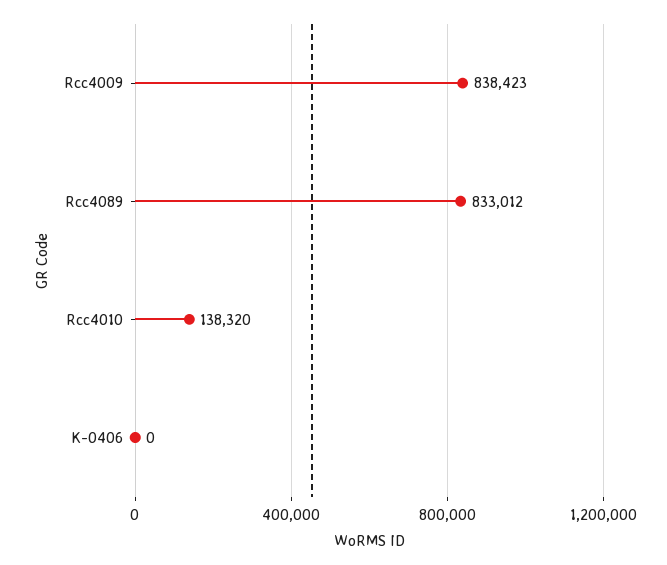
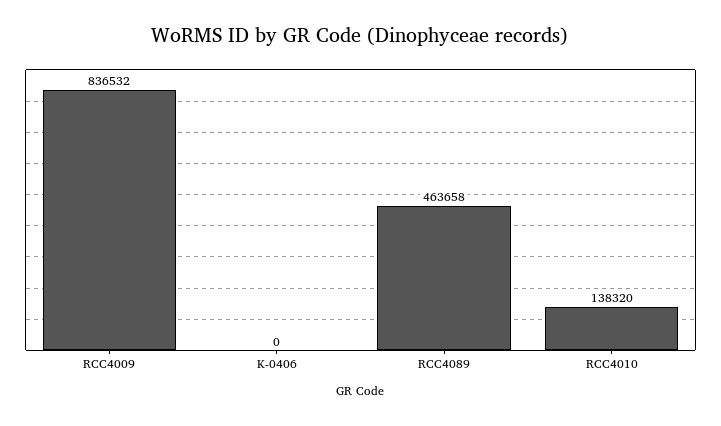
Rcc4009: 838423 -> 836532
Rcc4089: 833012 -> 463658

